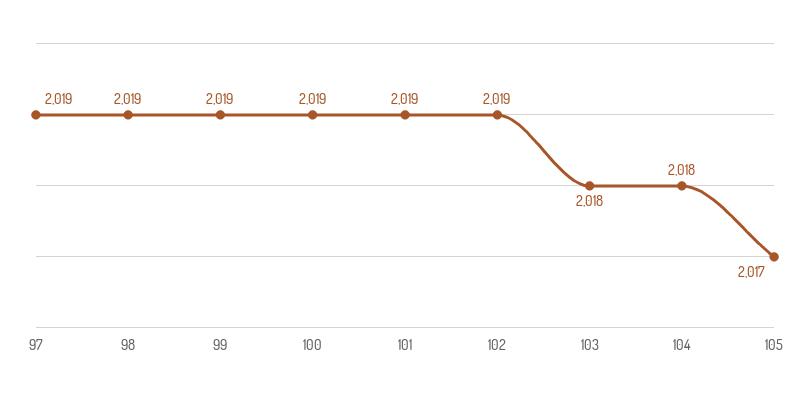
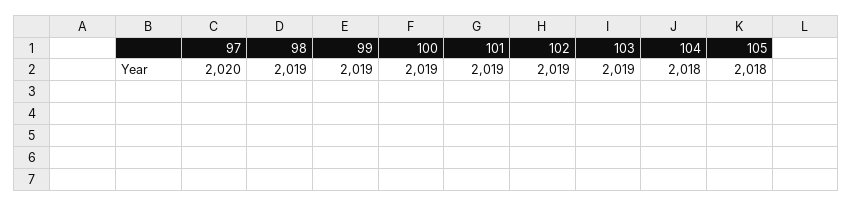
97: 2019 -> 2020
103: 2018 -> 2019
105: 2017 -> 2018

